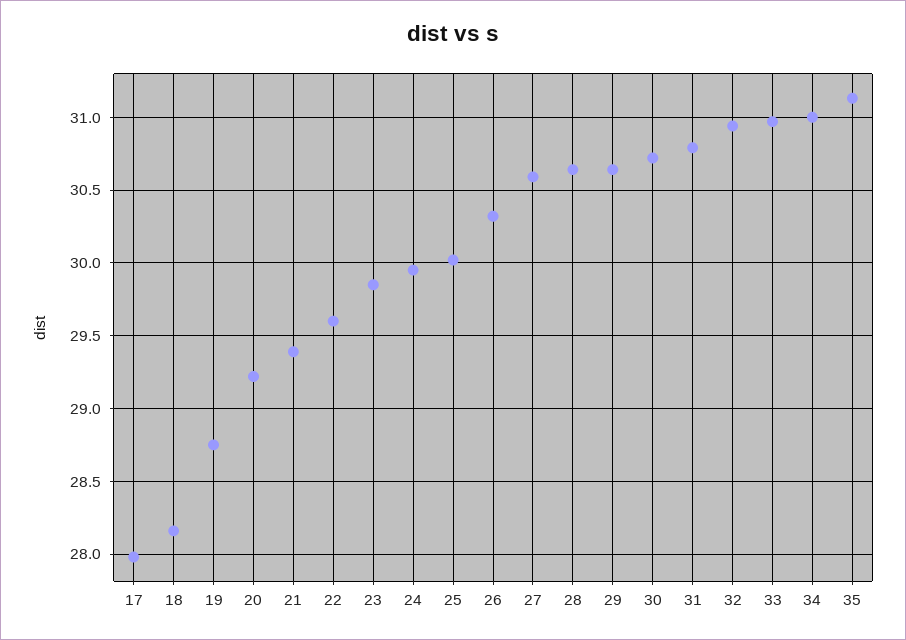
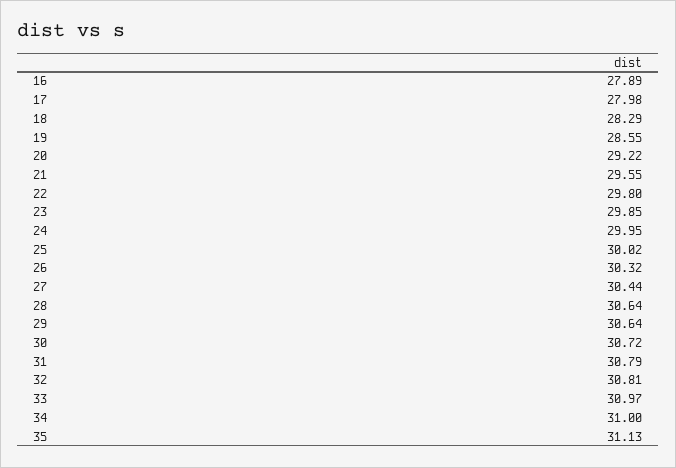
18: 28.15 -> 28.29
19: 28.75 -> 28.55
21: 29.4 -> 29.55
22: 29.6 -> 29.8
27: 30.6 -> 30.44
32: 30.95 -> 30.81
16: none -> 27.89

